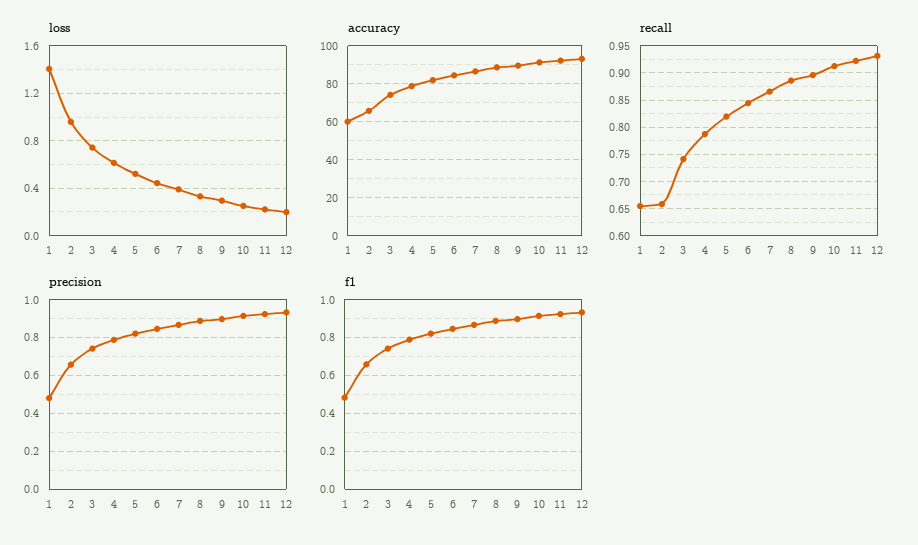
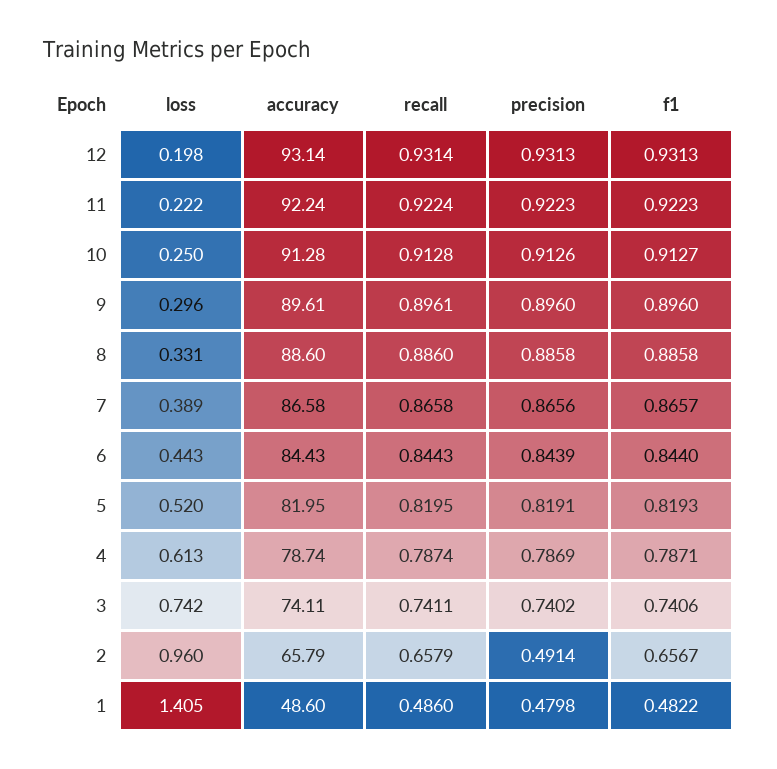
accuracy, 1: 60 -> 48.6
recall, 1: 0.65 -> 0.486
precision, 2: 0.65 -> 0.4914

